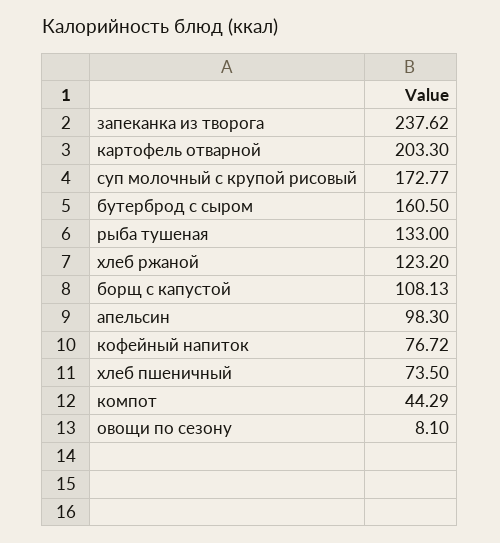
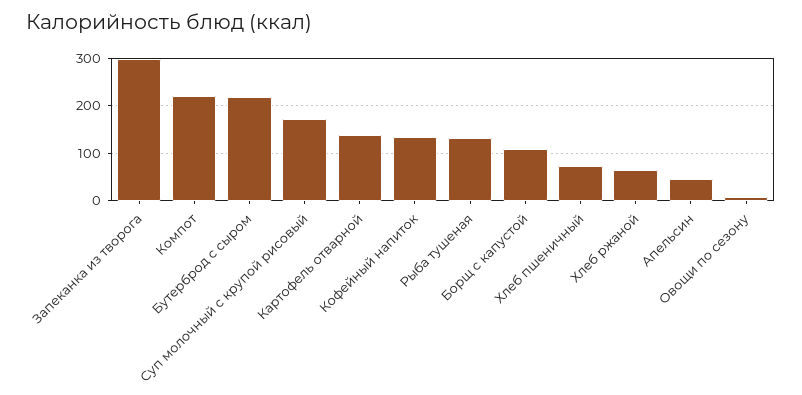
запеканка из творога: 237.62 -> 300
картофель отварной: 203.3 -> 140
бутерброд с сыром: 160.5 -> 220
хлеб ржаной: 123.2 -> 60
апельсин: 98.3 -> 40
кофейный напиток: 76.72 -> 140
компот: 44.29 -> 220

